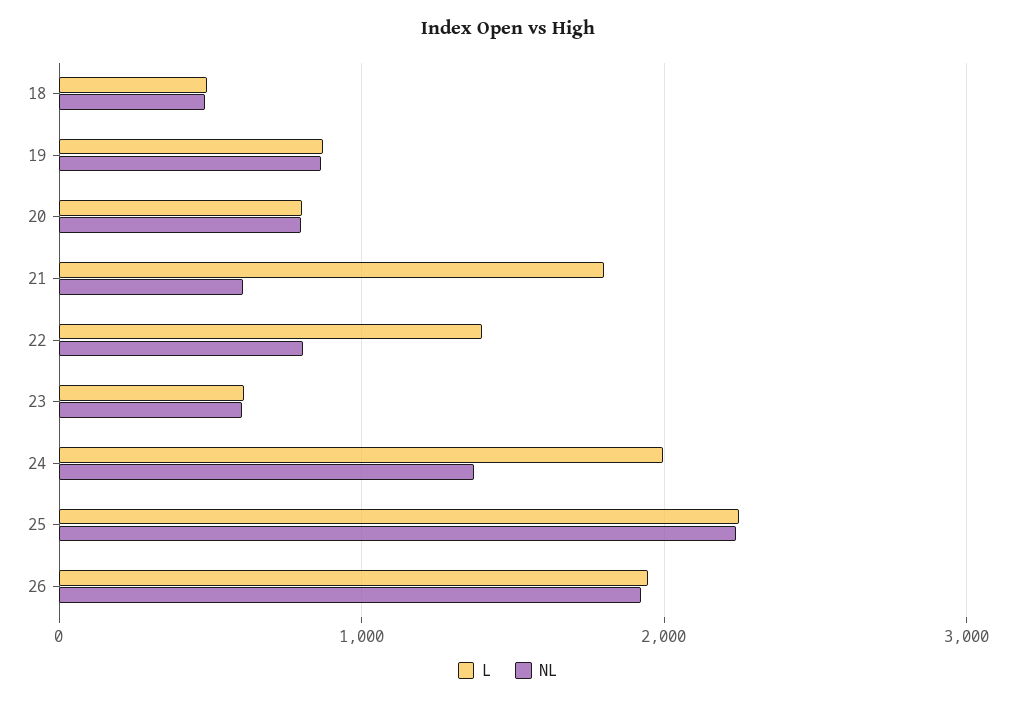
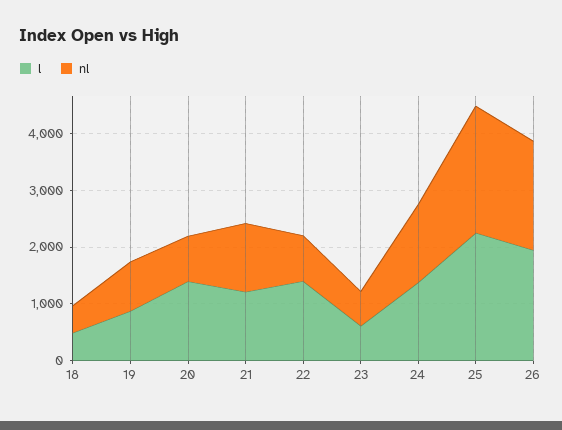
L, 20: 800 -> 1400
L, 21: 1800 -> 1200
NL, 21: 600 -> 1200
L, 24: 2000 -> 1400

